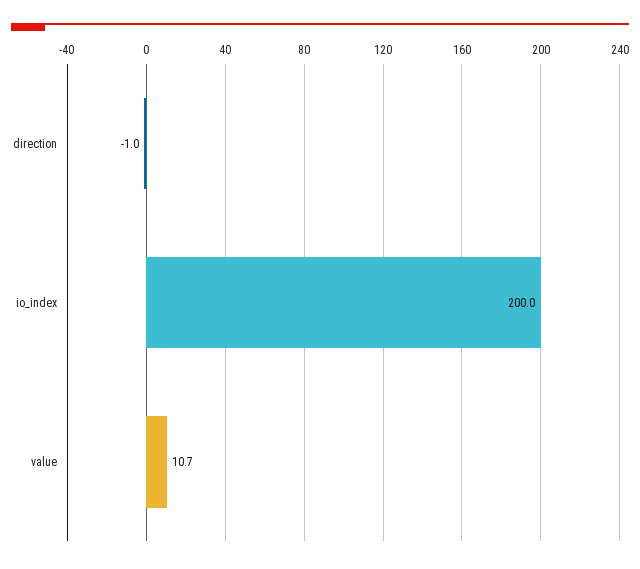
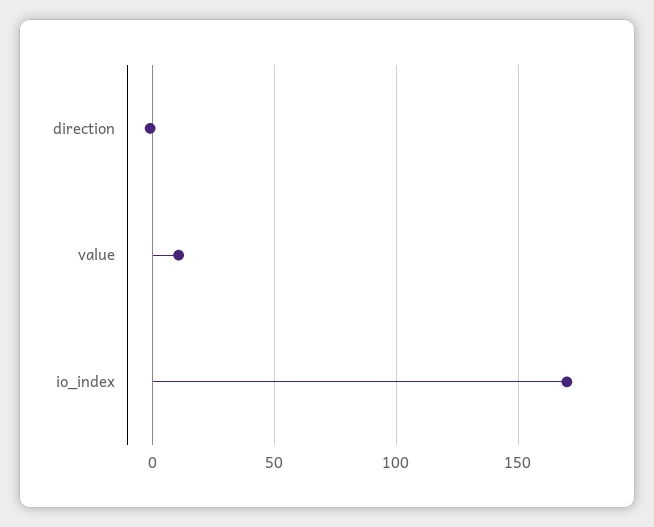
io_index: 200 -> 170

